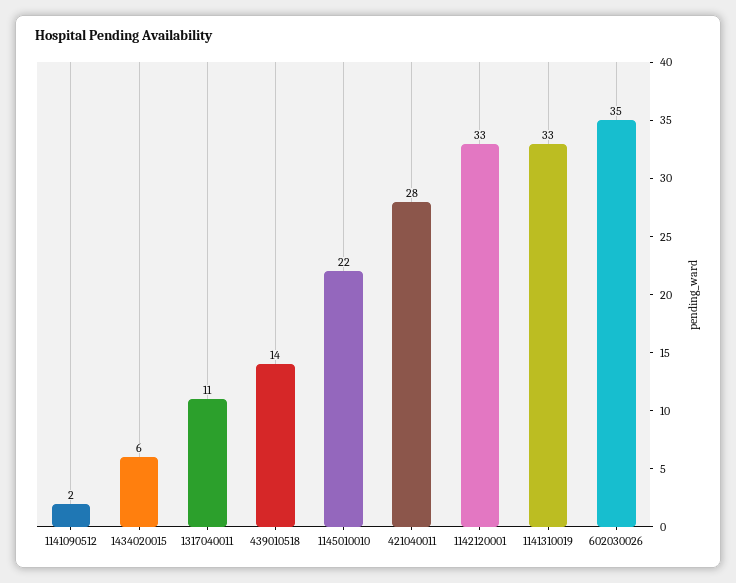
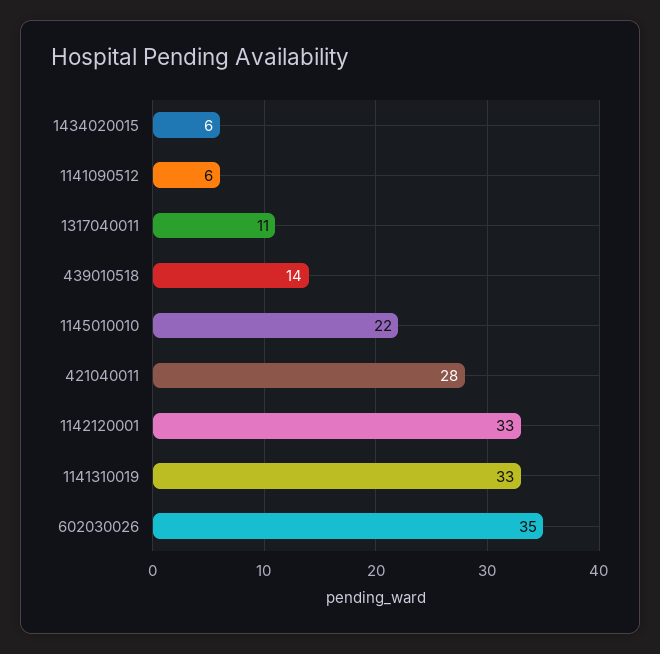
1141090512: 2 -> 6

